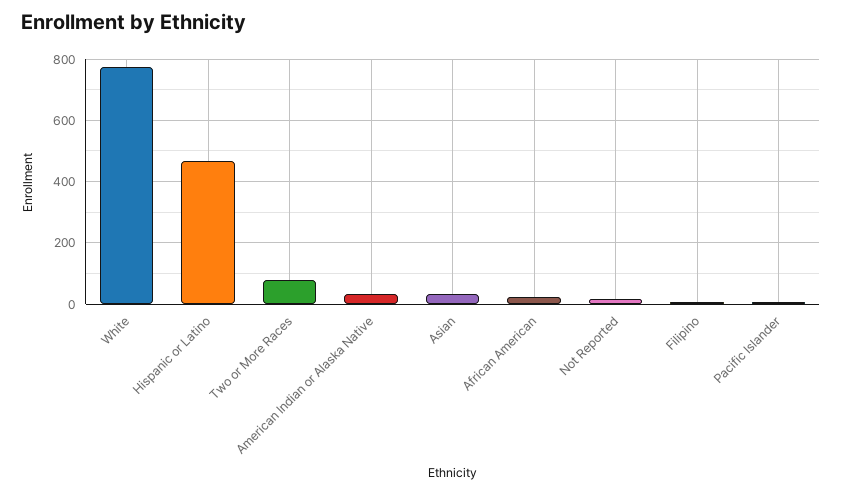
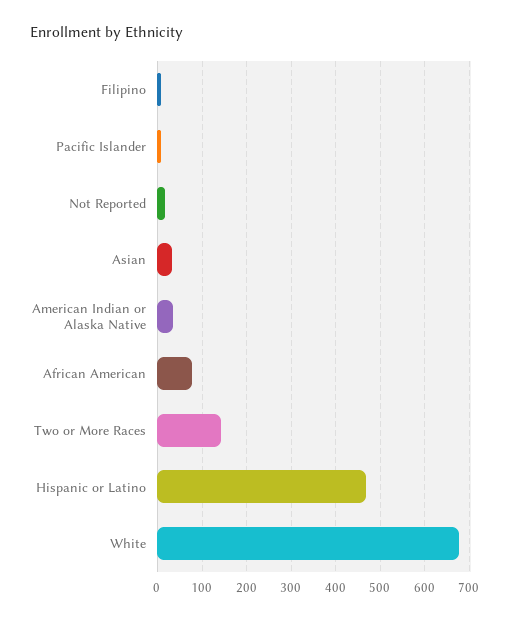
White: 780 -> 680
Two or More Races: 80 -> 140
African American: 20 -> 80

